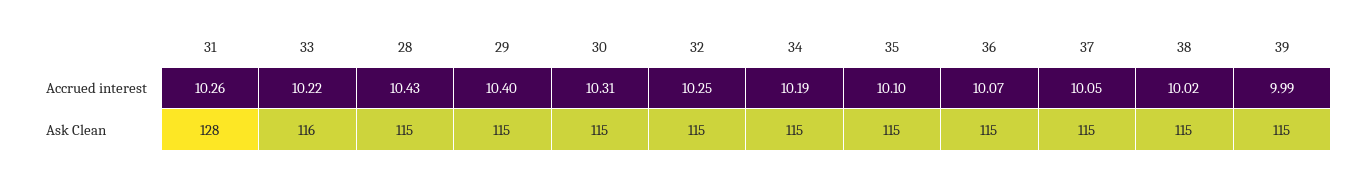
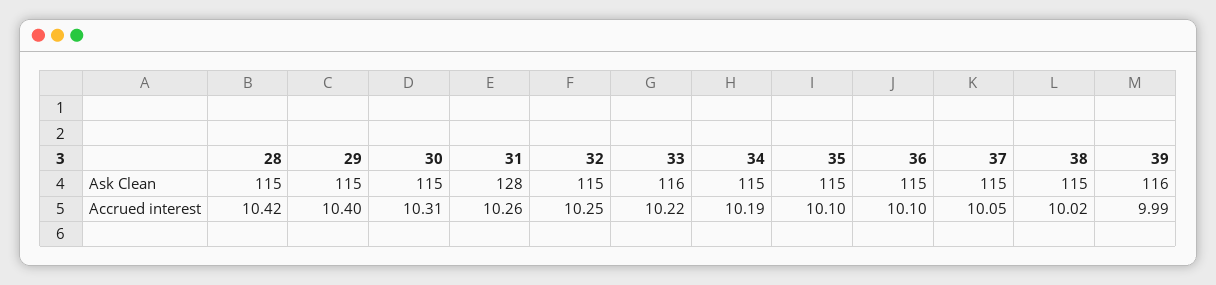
28, Accrued interest: 10.43 -> 10.42
36, Accrued interest: 10.07 -> 10.1
39, Ask Clean: 115 -> 116

